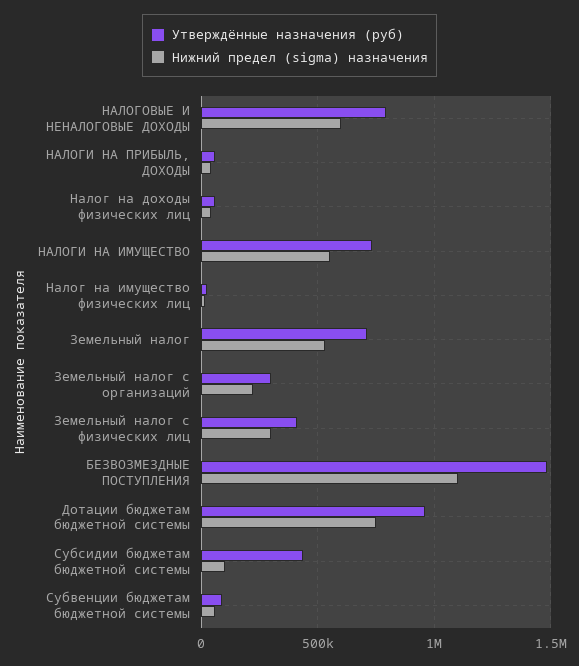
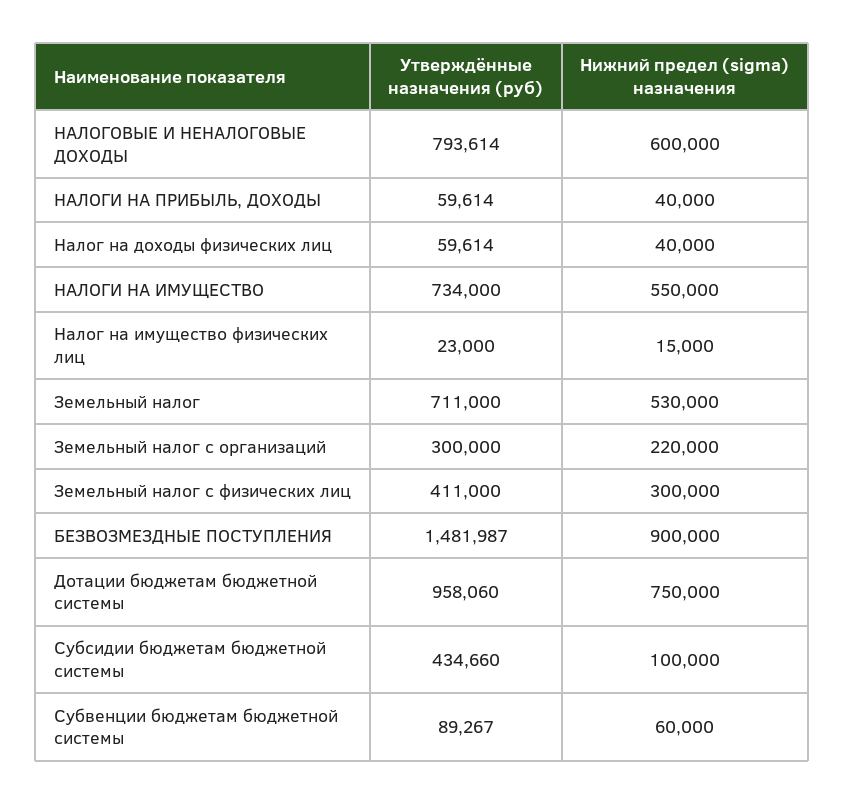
Нижний предел (sigma) назначения, БЕЗВОЗМЕЗДНЫЕ ПОСТУПЛЕНИЯ: 1100000 -> 900000

